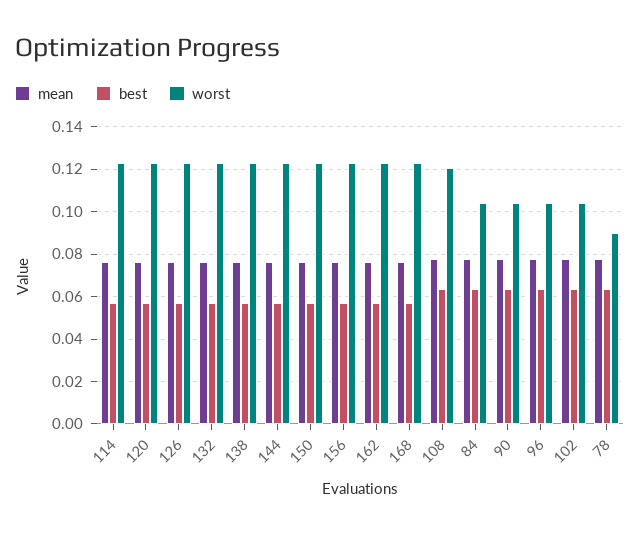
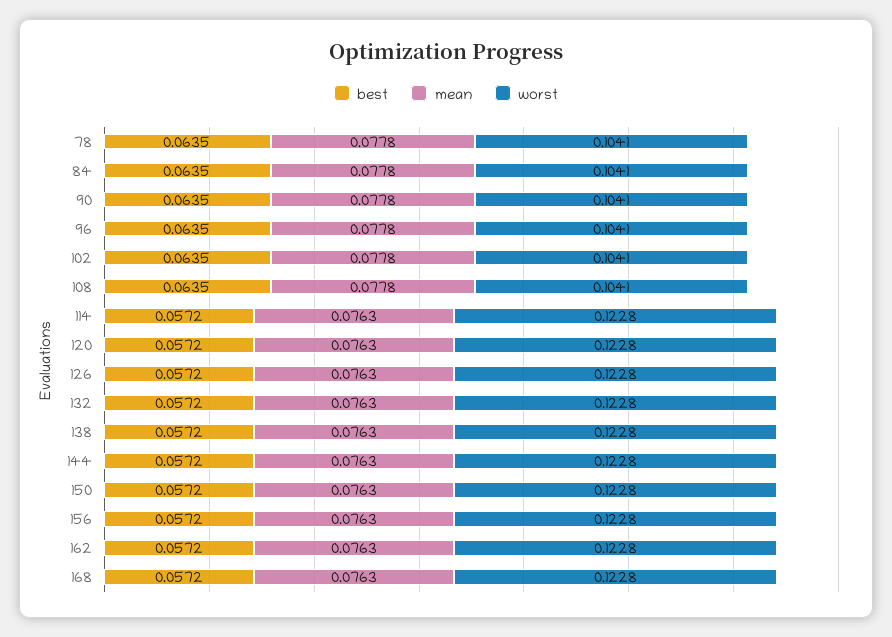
worst, 108: 0.12 -> 0.1041
worst, 78: 0.09 -> 0.1041

